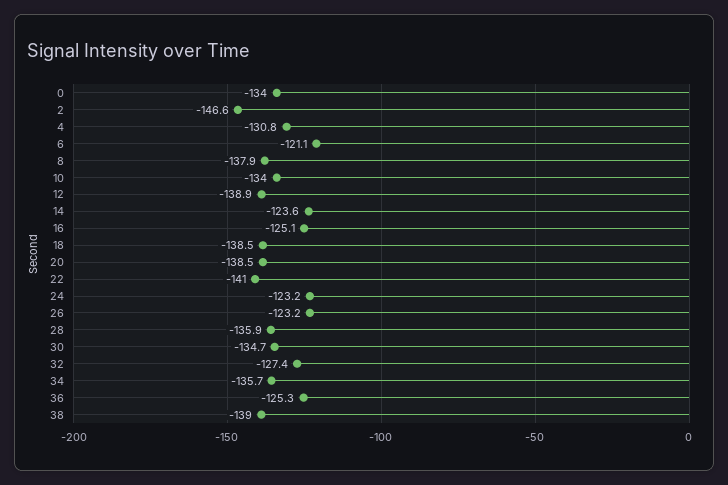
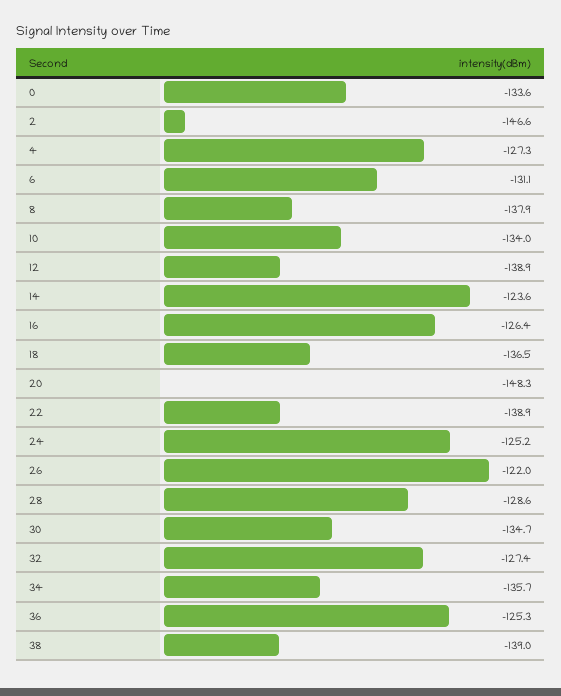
0: -134 -> -133.6
4: -130.8 -> -127.3
6: -121.1 -> -131.1
16: -125.1 -> -126.4
18: -138.5 -> -136.5
20: -138.5 -> -148.3
22: -141 -> -138.9
24: -123.2 -> -125.2
26: -123.2 -> -122
28: -135.9 -> -128.6

